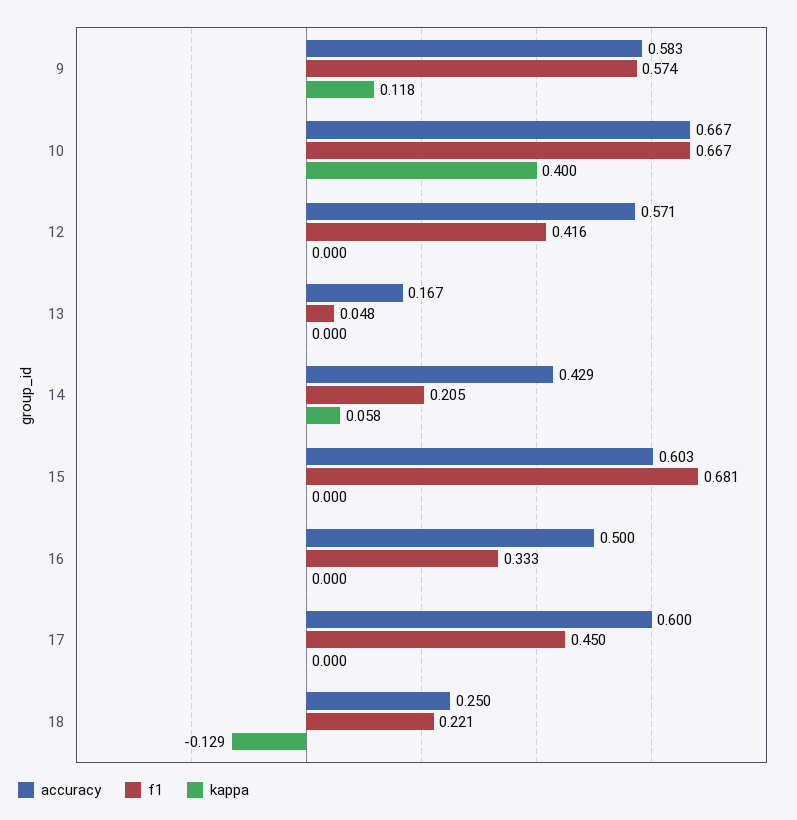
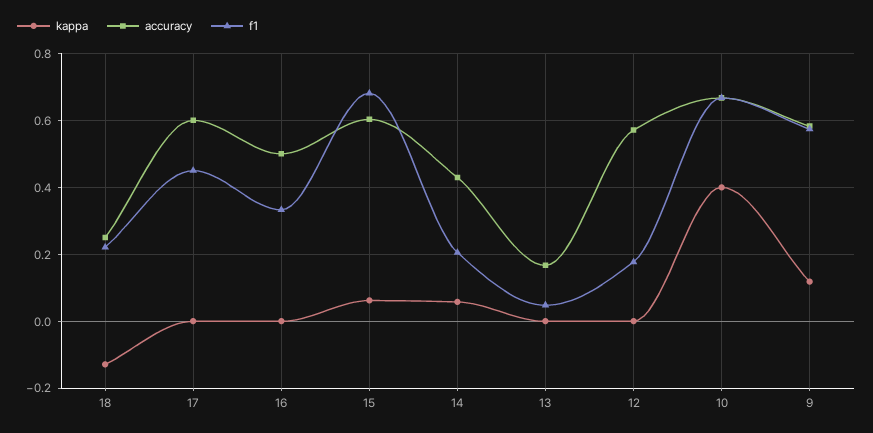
f1, 12: 0.416 -> 0.18
kappa, 15: 0 -> 0.06

